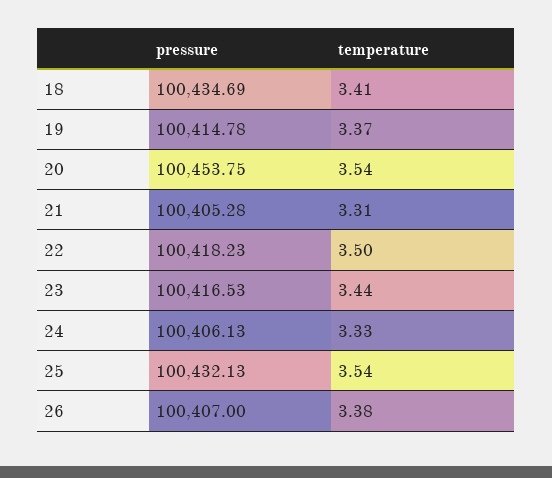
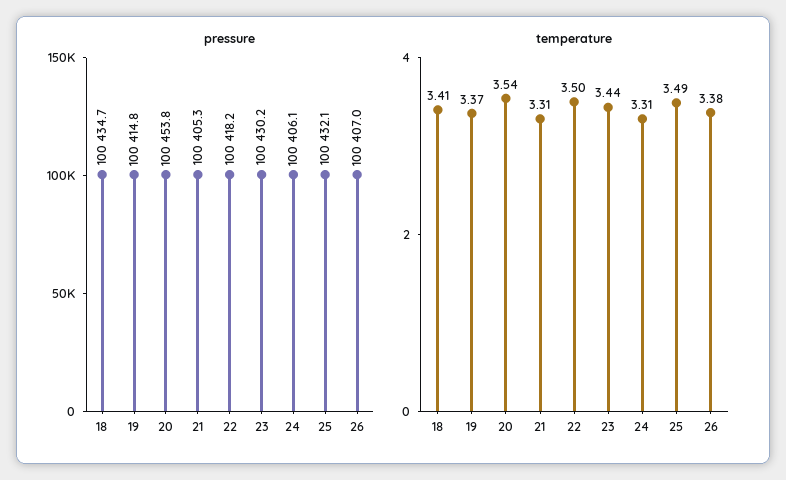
pressure, 23: 100416.53 -> 100430.2
temperature, 24: 3.33 -> 3.31
temperature, 25: 3.54 -> 3.49

